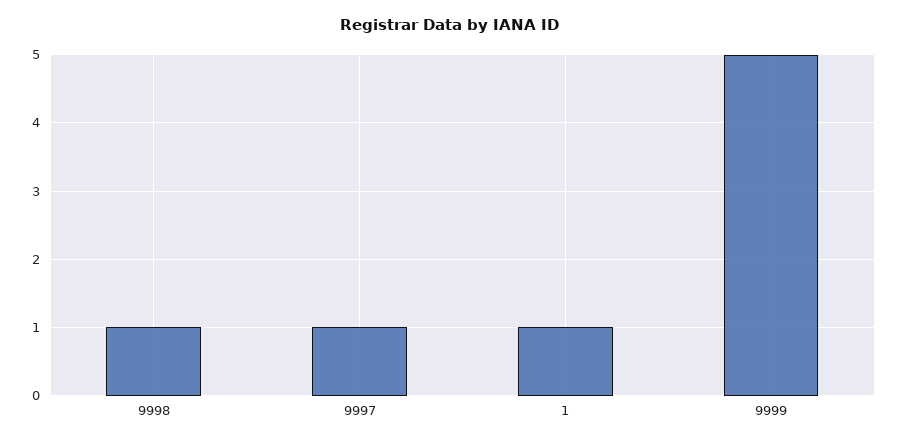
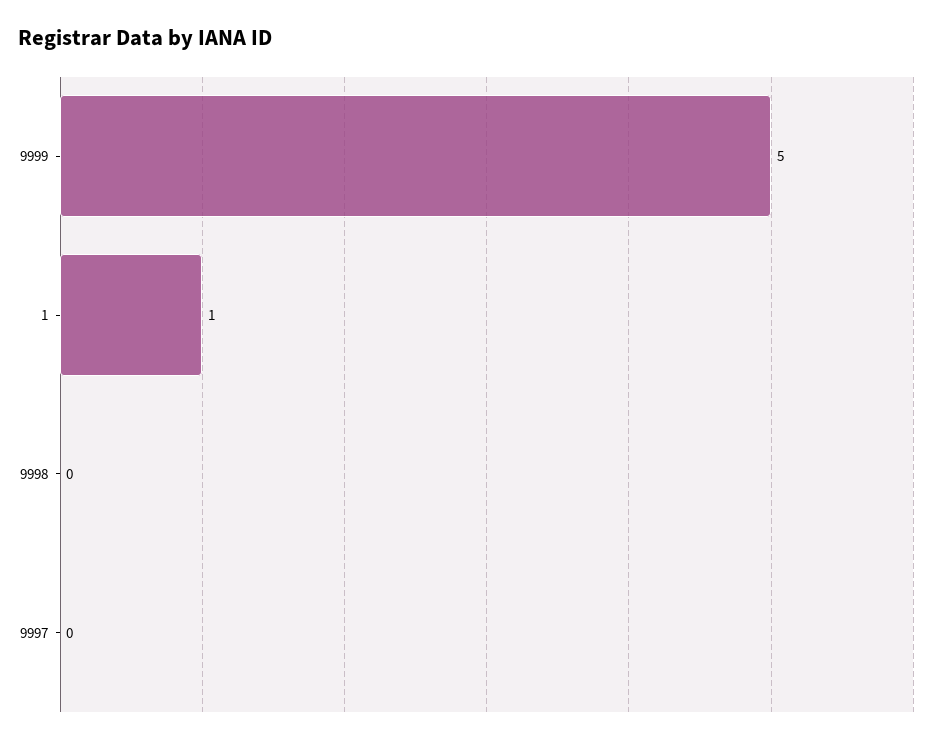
9998: 1 -> 0
9997: 1 -> 0

